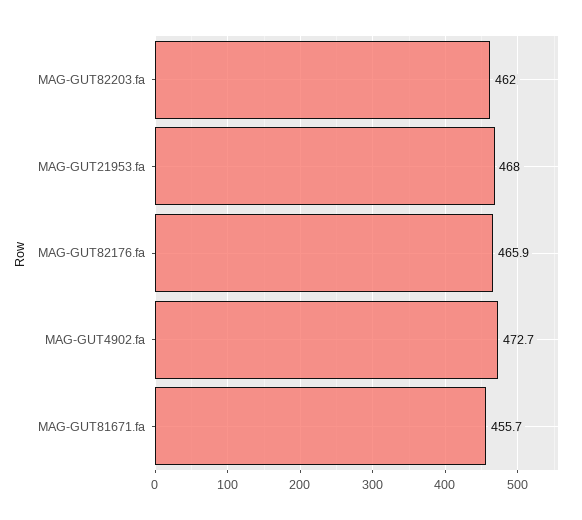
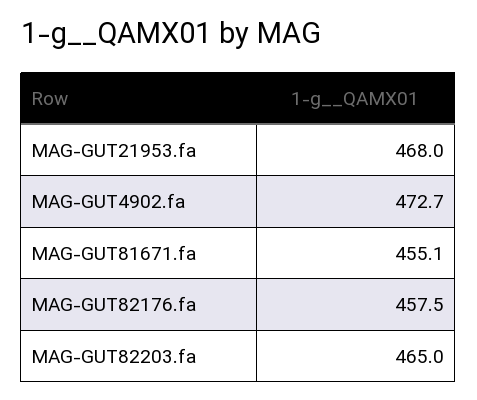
MAG-GUT82203.fa: 462 -> 465
MAG-GUT82176.fa: 465.9 -> 457.5
MAG-GUT81671.fa: 455.7 -> 455.1

